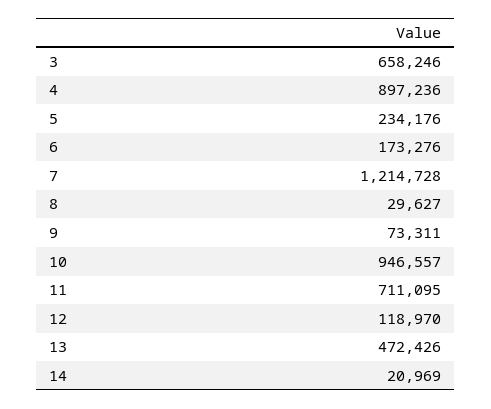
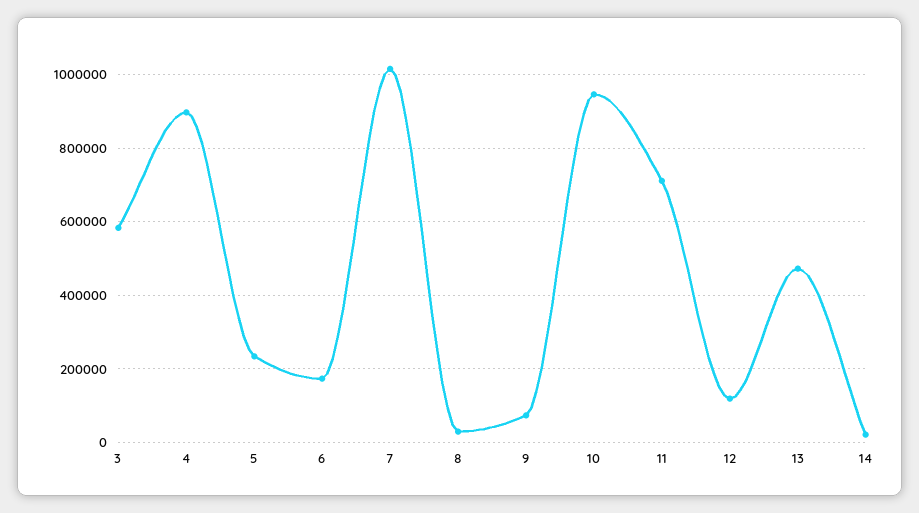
3: 658246 -> 580000
7: 1214728 -> 1020000

